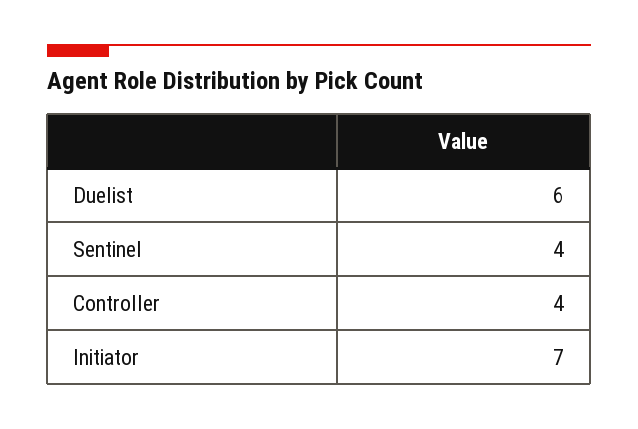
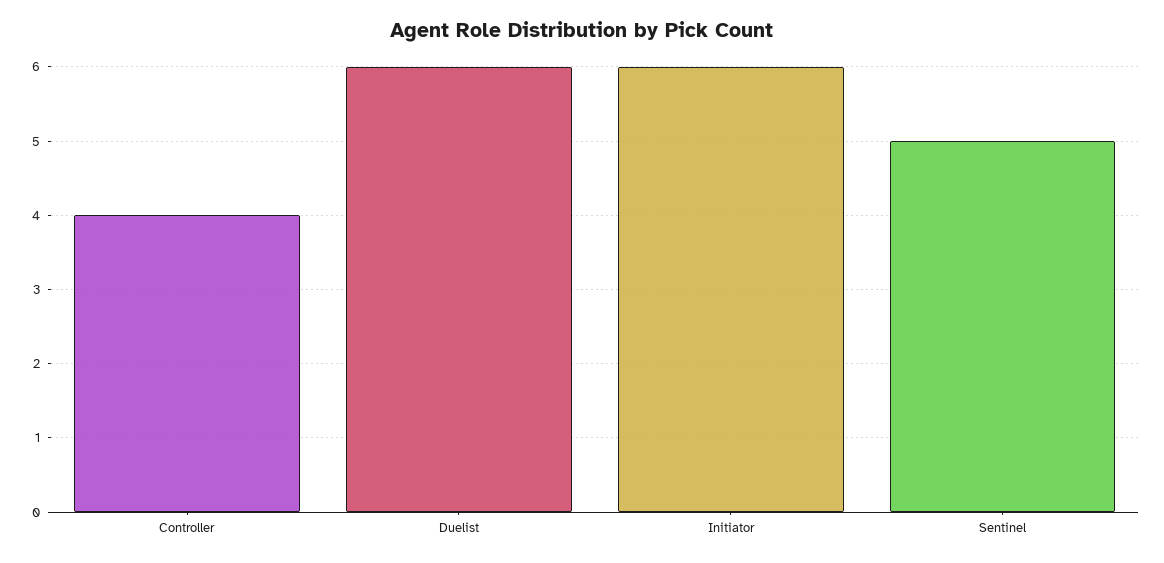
Sentinel: 4 -> 5
Initiator: 7 -> 6

